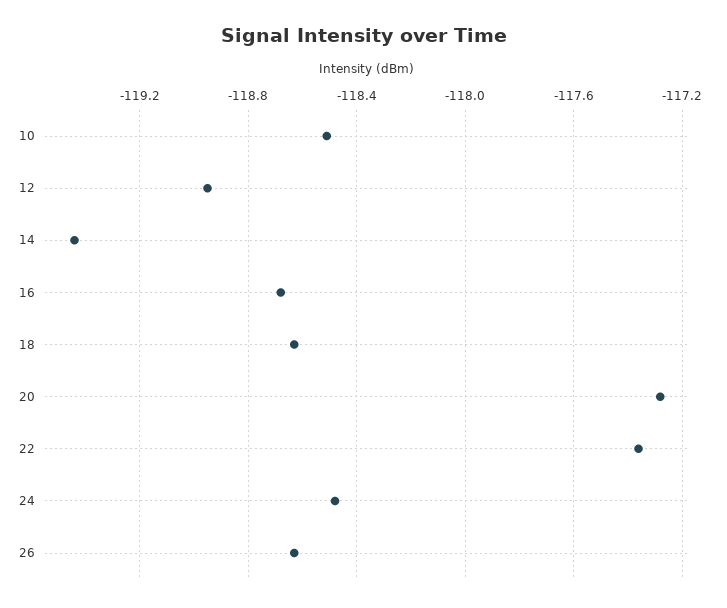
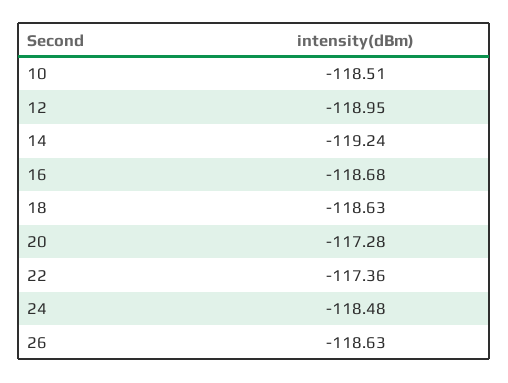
14: -119.45 -> -119.24

